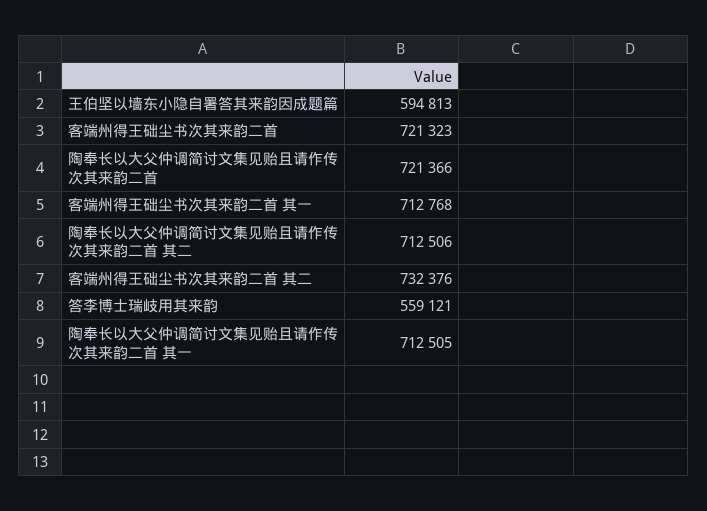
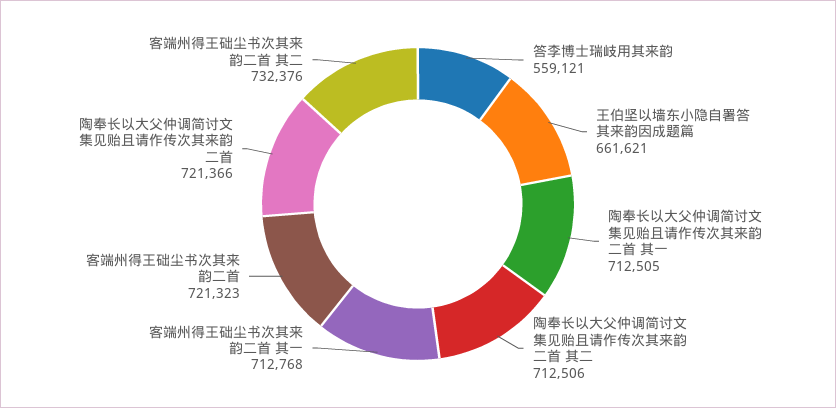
王伯坚以墙东小隐自署答其来韵因成题篇: 594813 -> 661621

